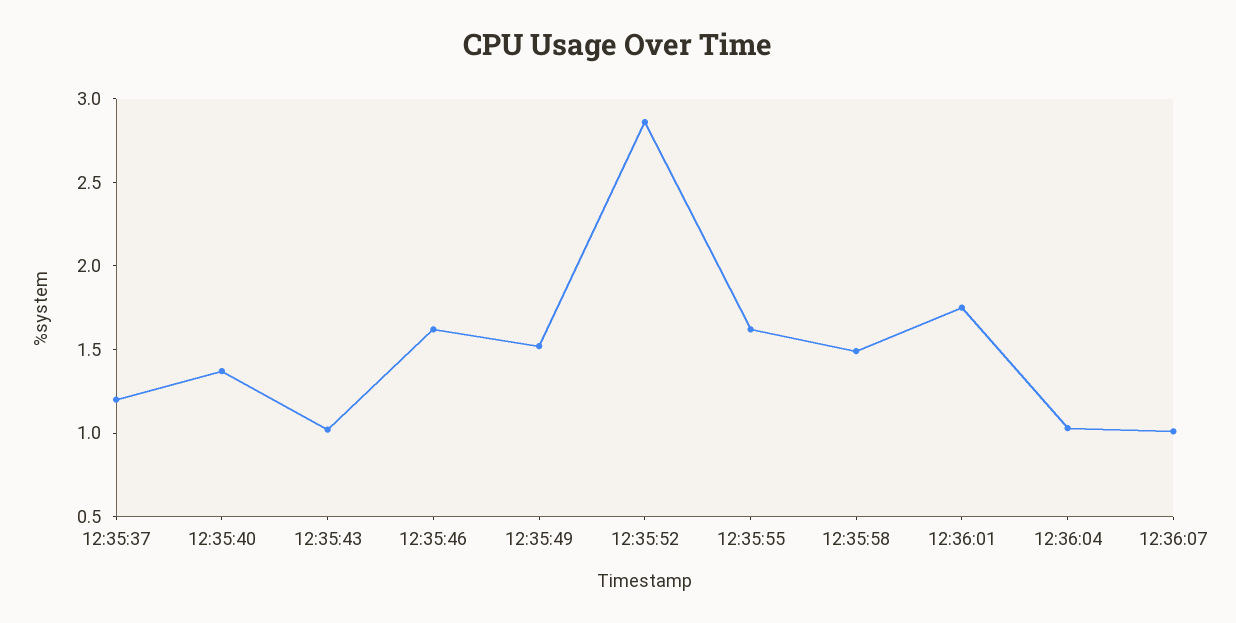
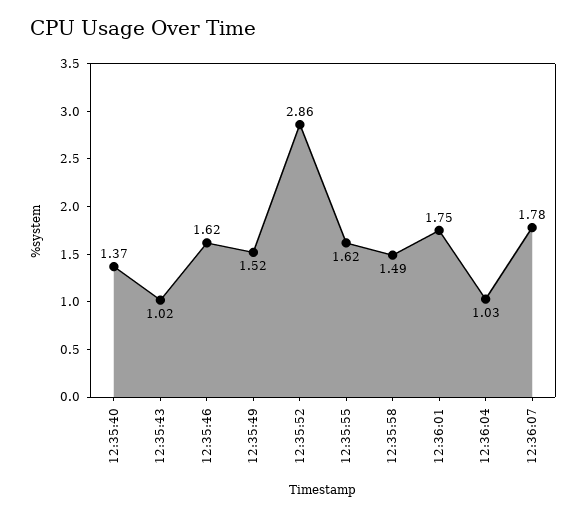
12:35:37: 1.2 -> none
12:36:07: 1 -> 1.78

